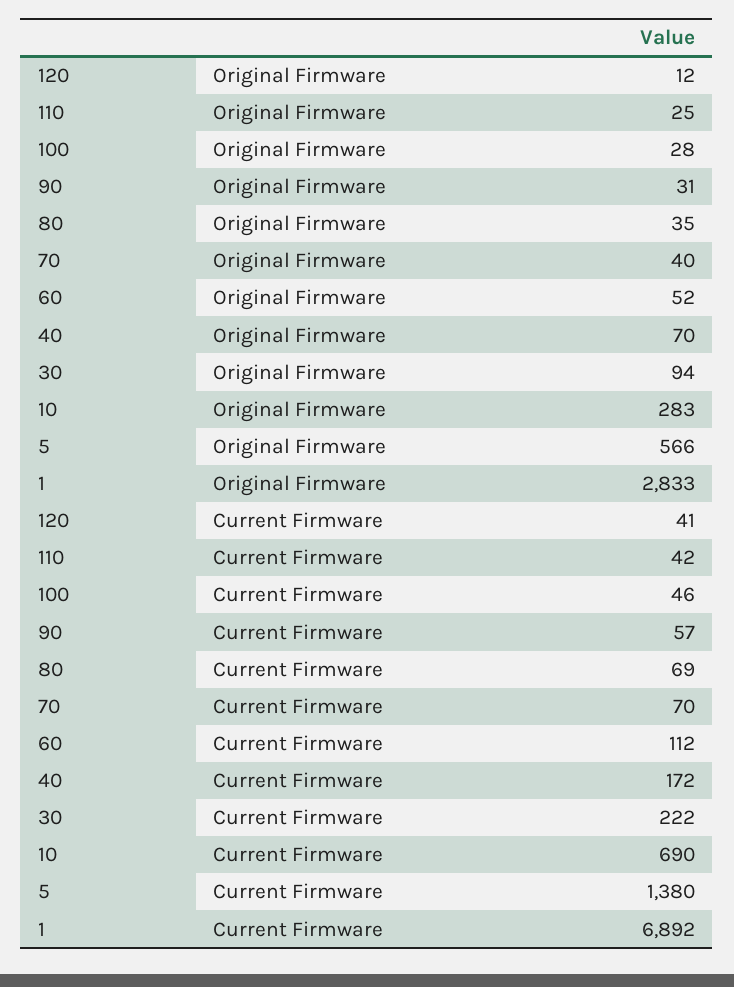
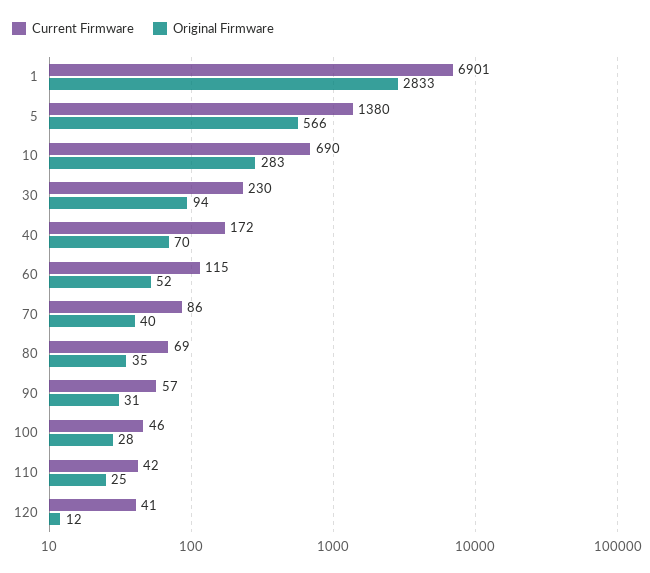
Current Firmware, 70: 70 -> 86
Current Firmware, 60: 112 -> 115
Current Firmware, 30: 222 -> 230
Current Firmware, 1: 6892 -> 6901

